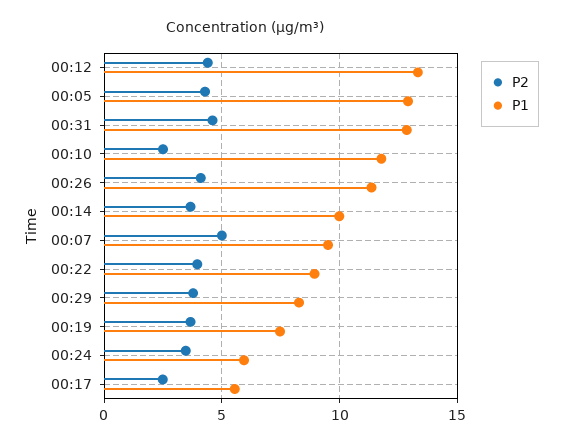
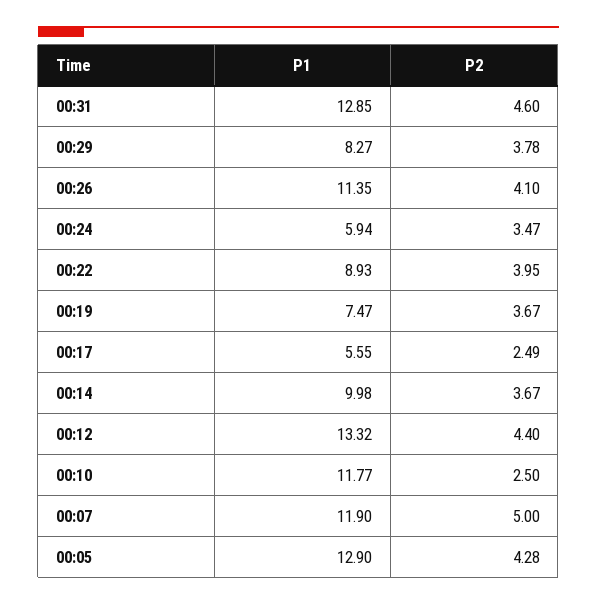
P1, 00:07: 9.5 -> 11.9

